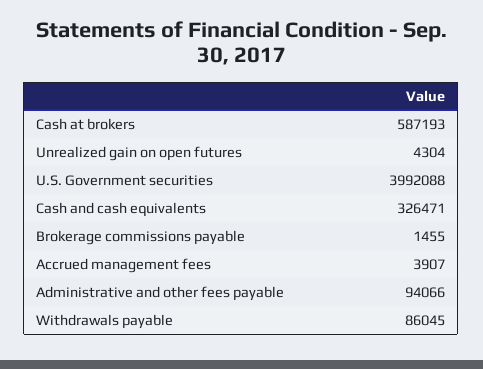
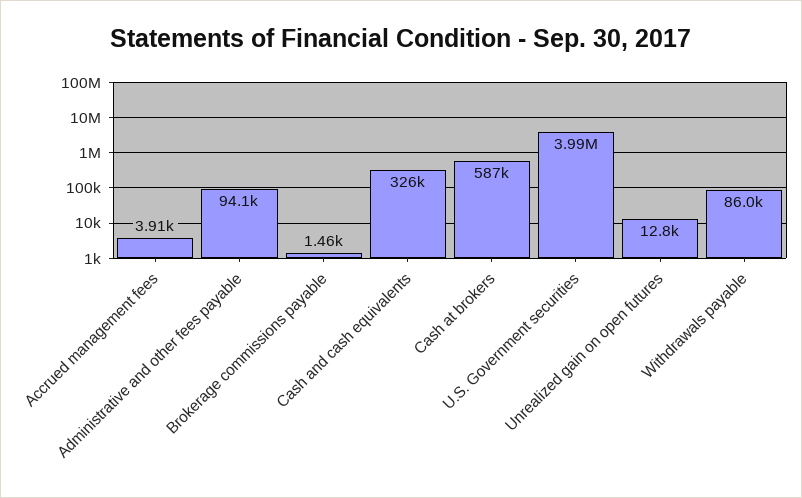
Unrealized gain on open futures: 4304 -> 12800

